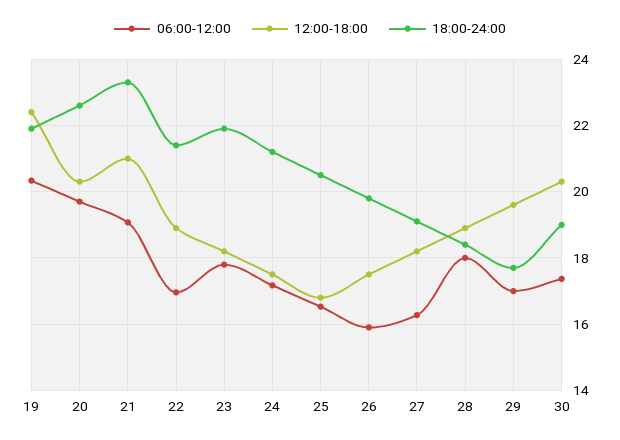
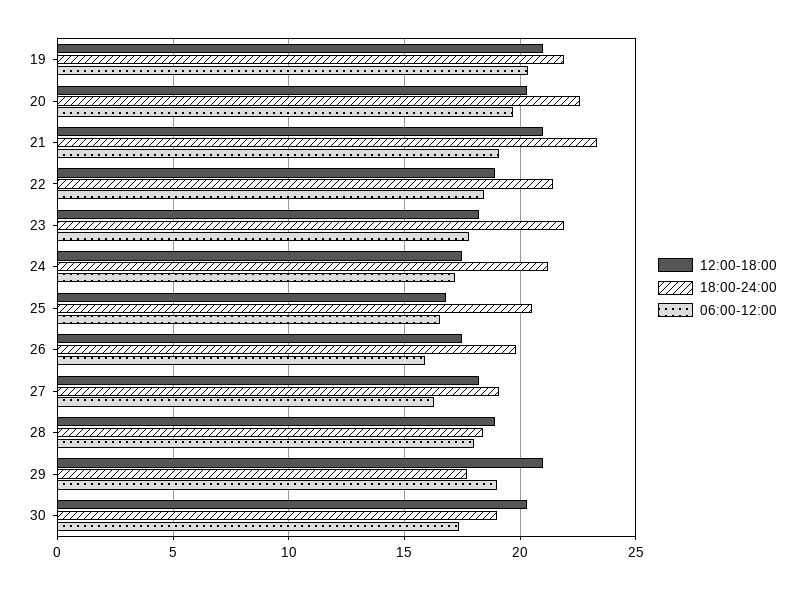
12:00-18:00, 19: 22.4 -> 21
06:00-12:00, 22: 17 -> 18.5
06:00-12:00, 29: 17 -> 19
12:00-18:00, 29: 19.6 -> 21

